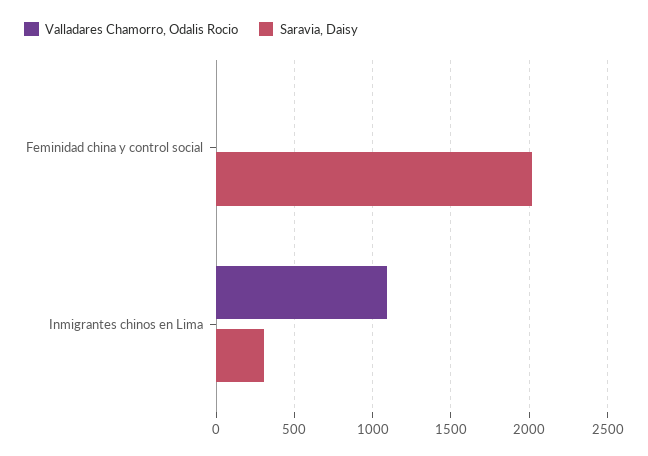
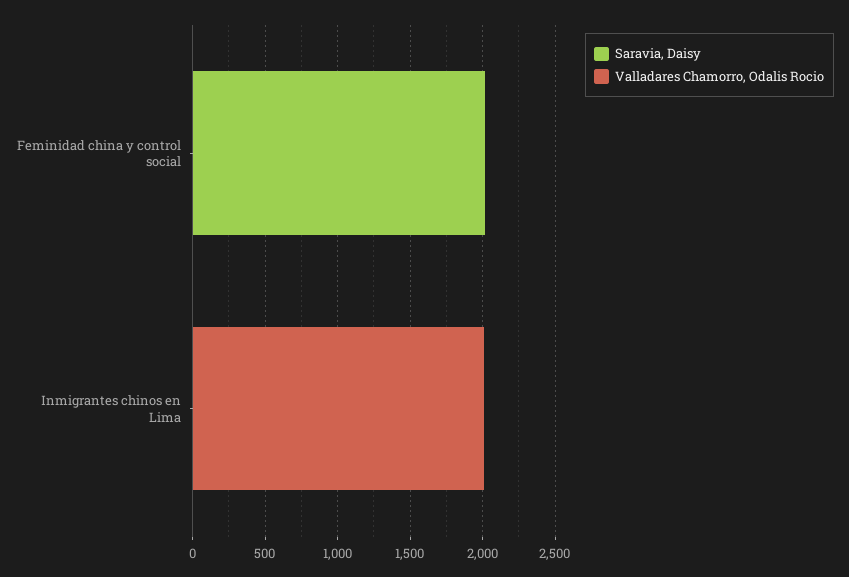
Valladares Chamorro, Odalis Rocio, Inmigrantes chinos en Lima: 1100 -> 2000
Saravia, Daisy, Inmigrantes chinos en Lima: 300 -> 0

